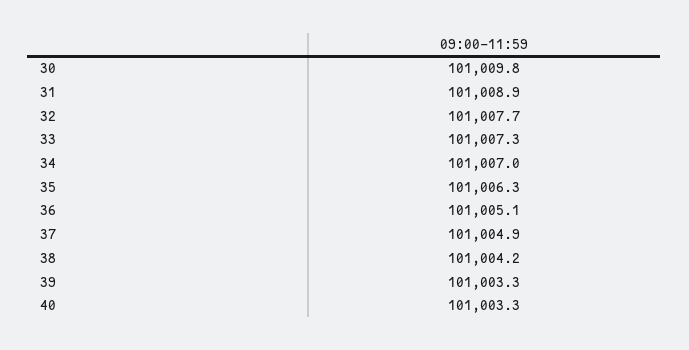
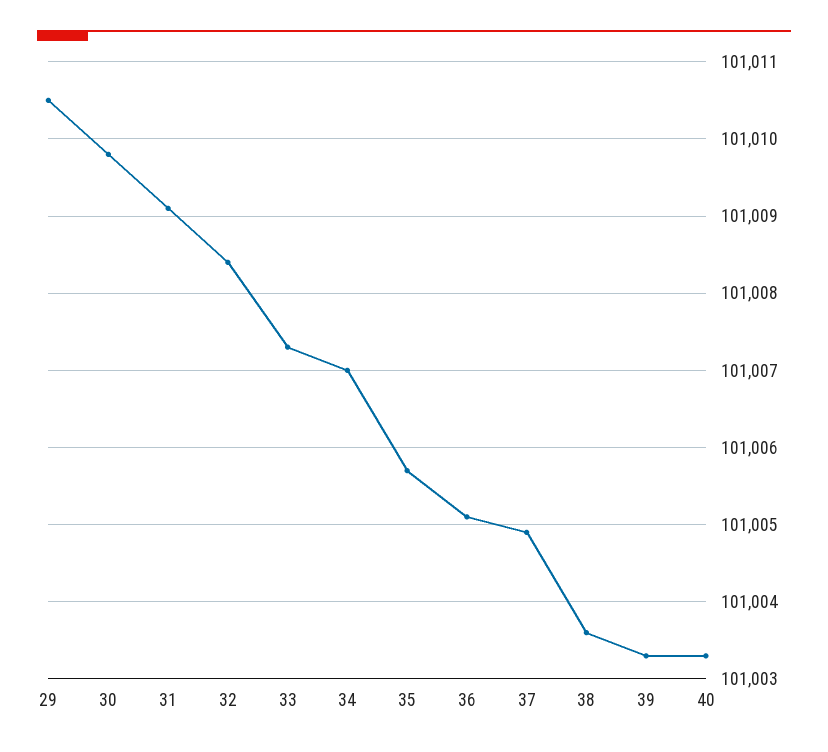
31: 101008.9 -> 101009.1
32: 101007.7 -> 101008.4
35: 101006.3 -> 101005.7
38: 101004.2 -> 101003.6
29: none -> 101010.5

